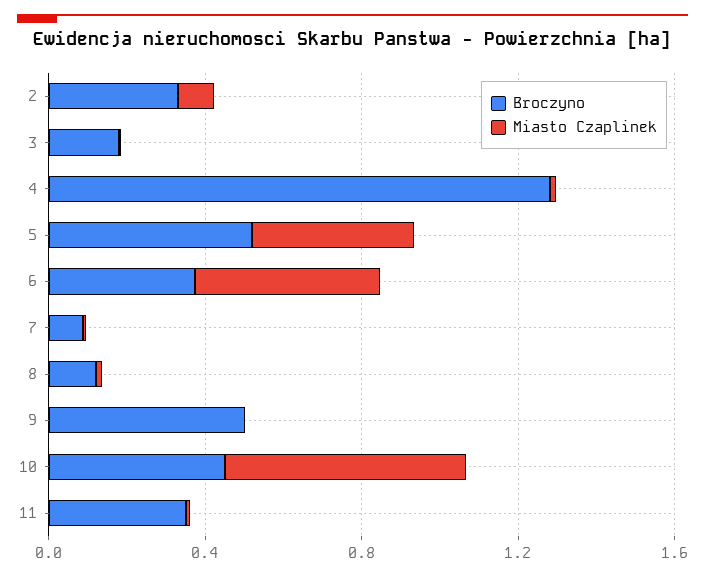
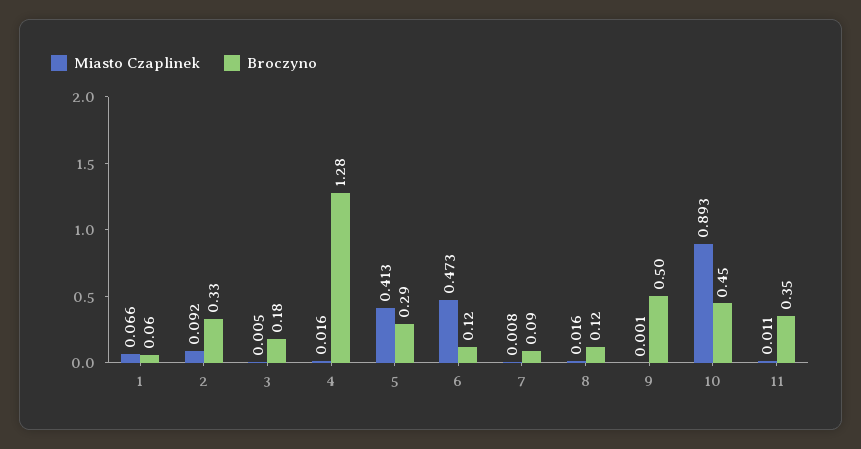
Broczyno, 5: 0.5 -> 0.29
Broczyno, 6: 0.4 -> 0.12
Miasto Czaplinek, 10: 0.6 -> 0.893
Miasto Czaplinek, 1: none -> 0.066
Broczyno, 1: none -> 0.06

